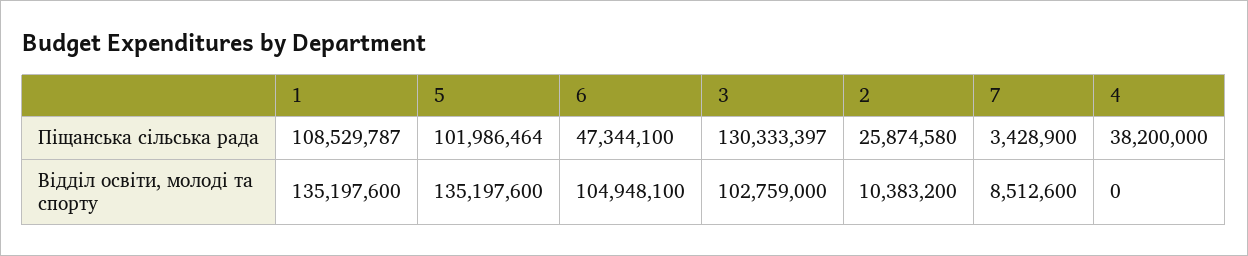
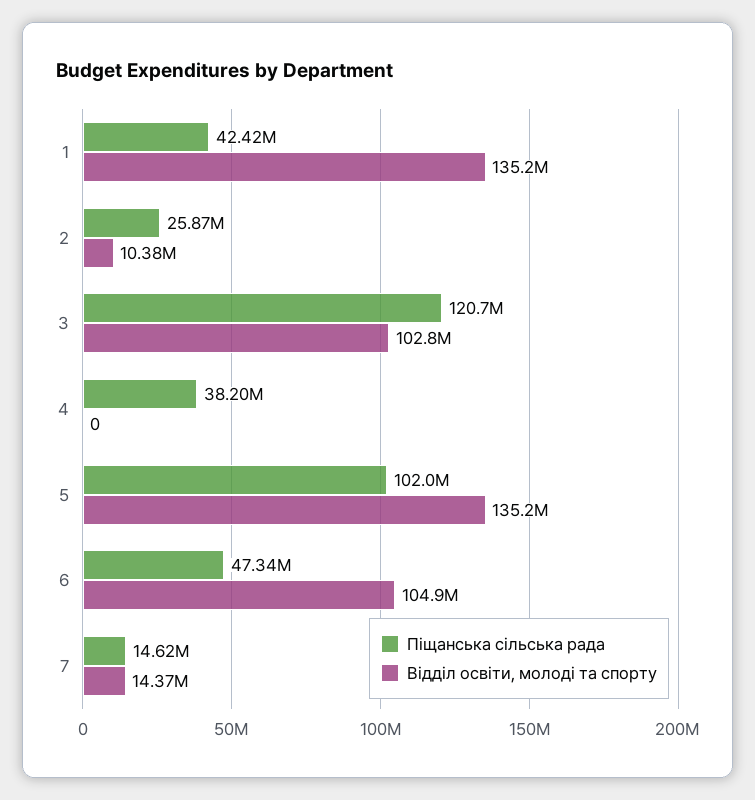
Піщанська сільська рада, 1: 108529787 -> 42420000
Піщанська сільська рада, 3: 130333397 -> 120700000
Піщанська сільська рада, 7: 3428900 -> 14620000
Відділ освіти, молоді та спорту, 7: 8512600 -> 14370000

